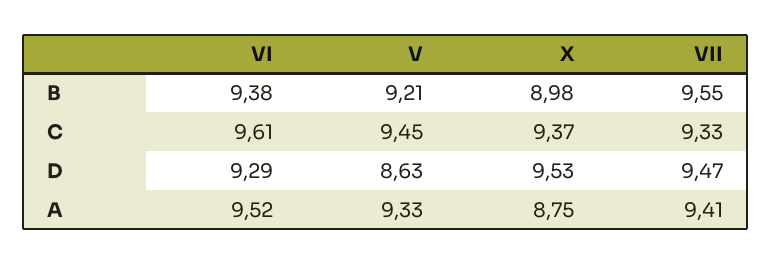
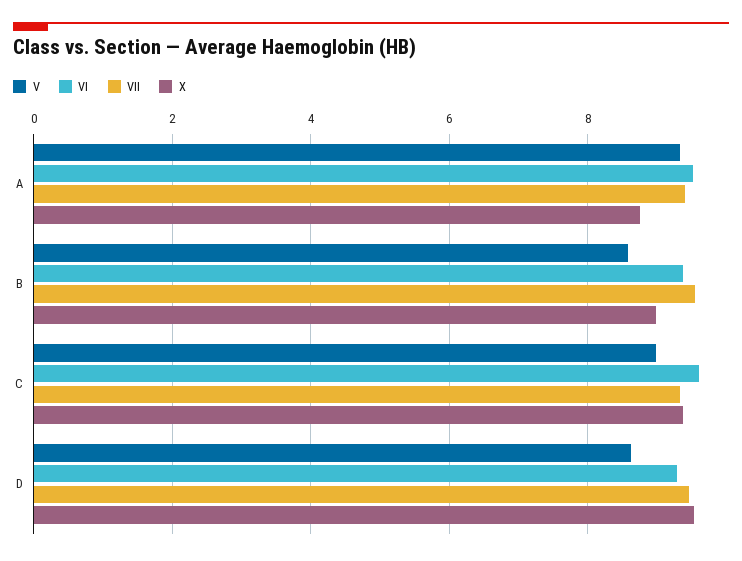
V, B: 9.21 -> 8.6
V, C: 9.45 -> 9

